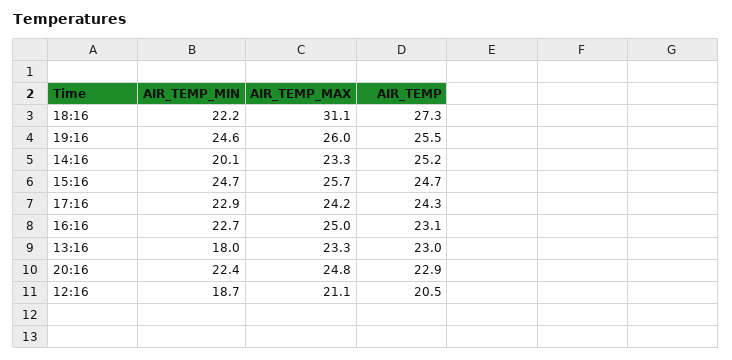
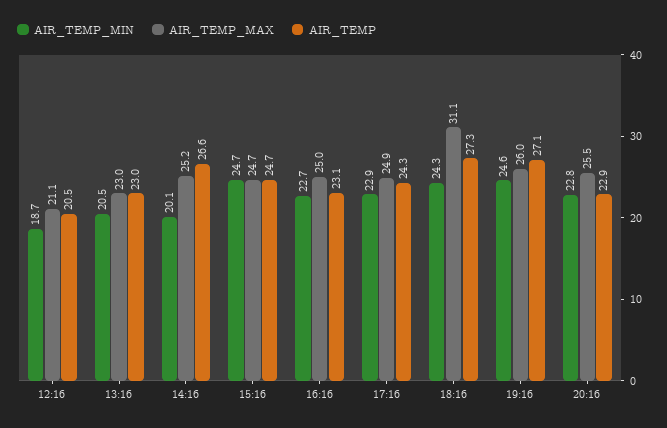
AIR_TEMP_MIN, 18:16: 22.2 -> 24.3
AIR_TEMP, 19:16: 25.5 -> 27.1
AIR_TEMP_MAX, 14:16: 23.3 -> 25.2
AIR_TEMP, 14:16: 25.2 -> 26.6
AIR_TEMP_MAX, 15:16: 25.7 -> 24.7
AIR_TEMP_MAX, 17:16: 24.2 -> 24.9
AIR_TEMP_MIN, 13:16: 18 -> 20.5
AIR_TEMP_MAX, 13:16: 23.3 -> 23
AIR_TEMP_MIN, 20:16: 22.4 -> 22.8
AIR_TEMP_MAX, 20:16: 24.8 -> 25.5

